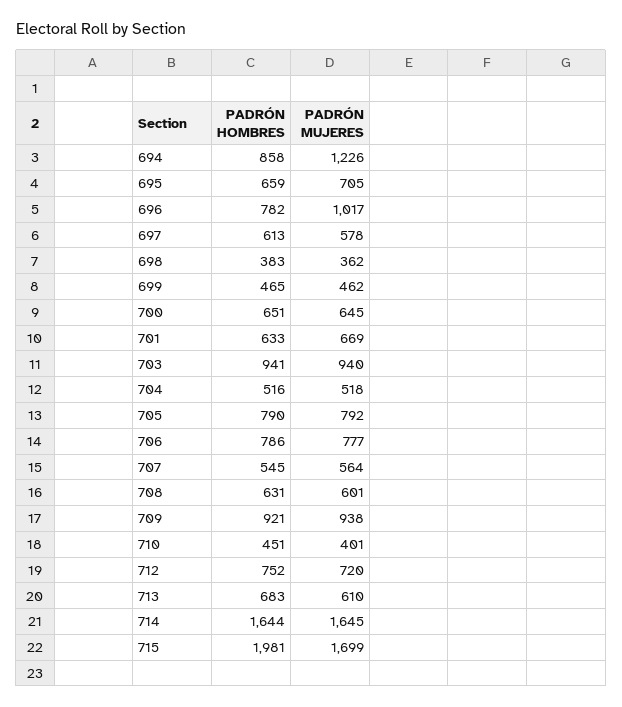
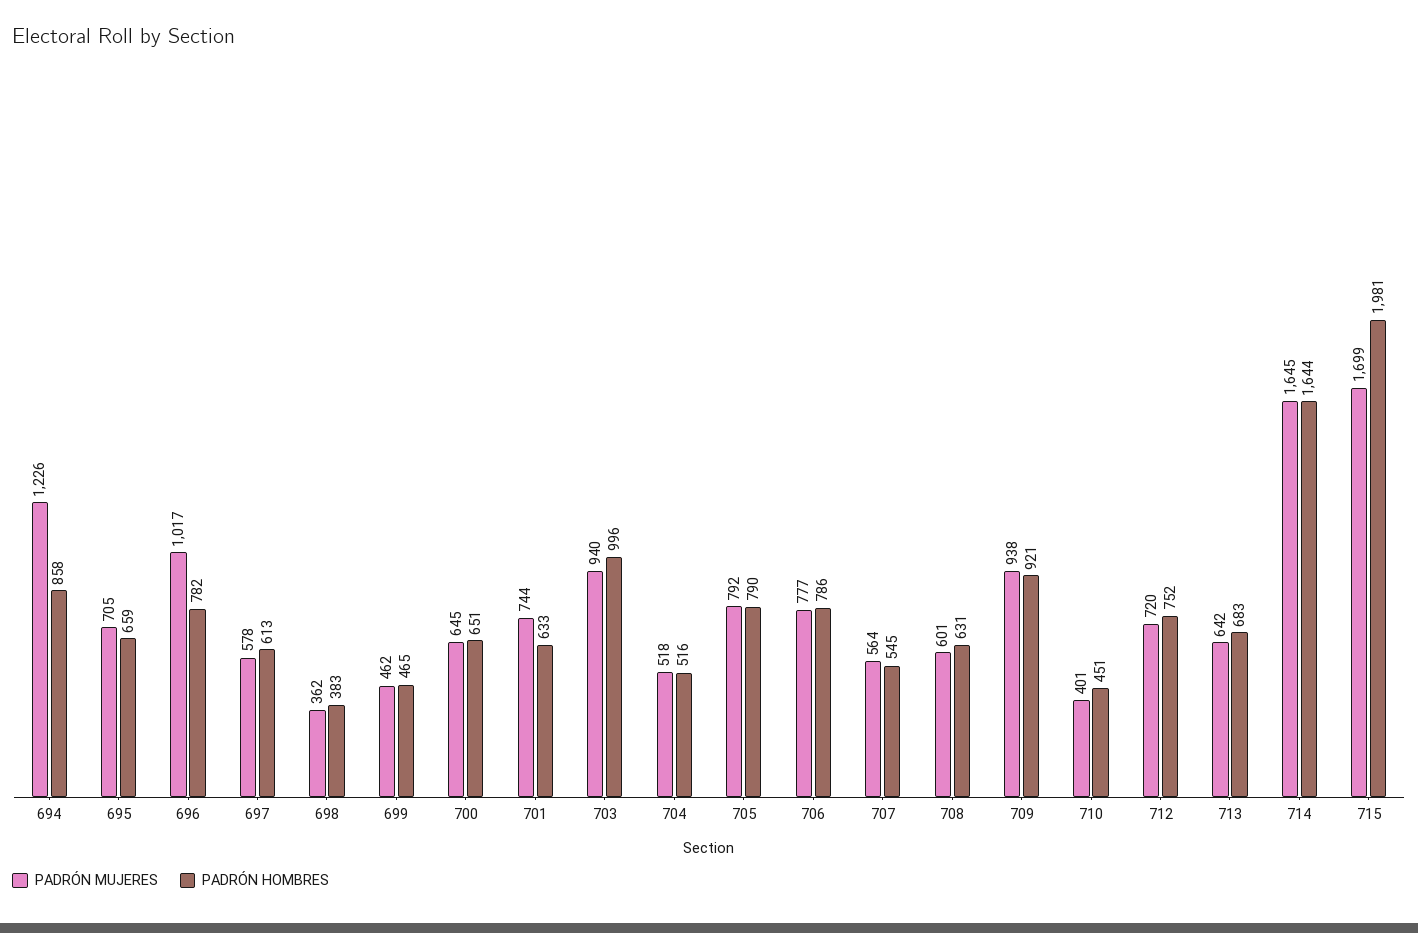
PADRÓN MUJERES, 701: 669 -> 744
PADRÓN HOMBRES, 703: 941 -> 996
PADRÓN MUJERES, 713: 610 -> 642

